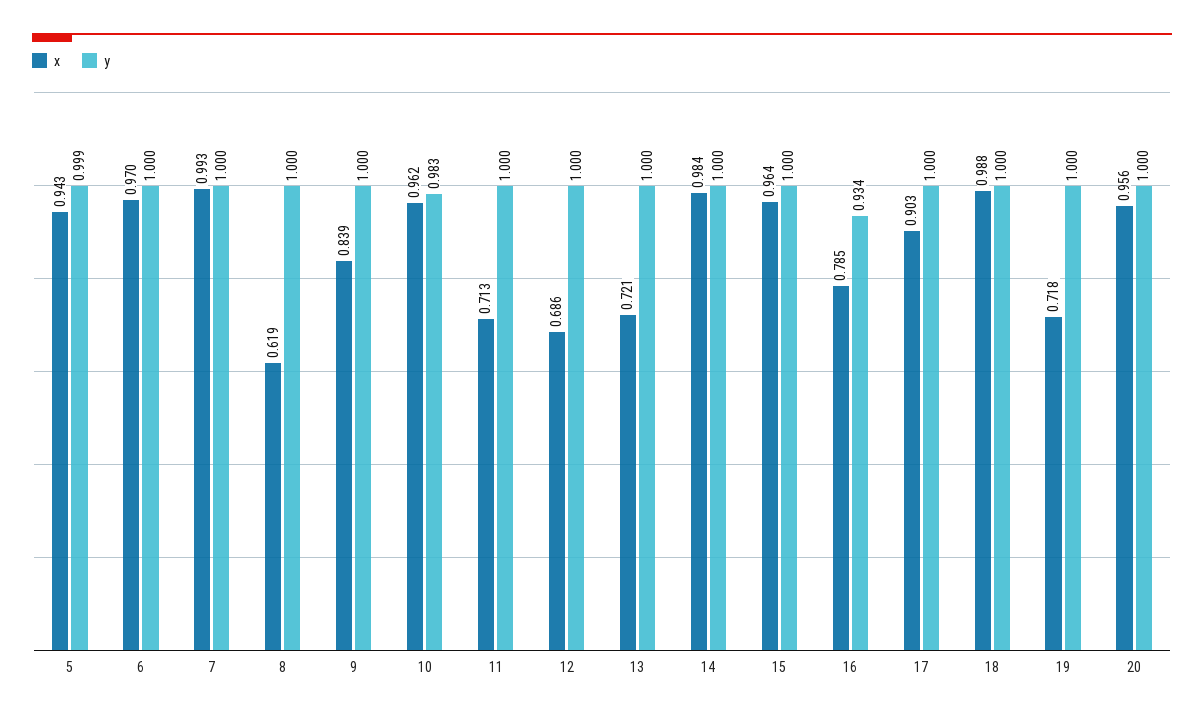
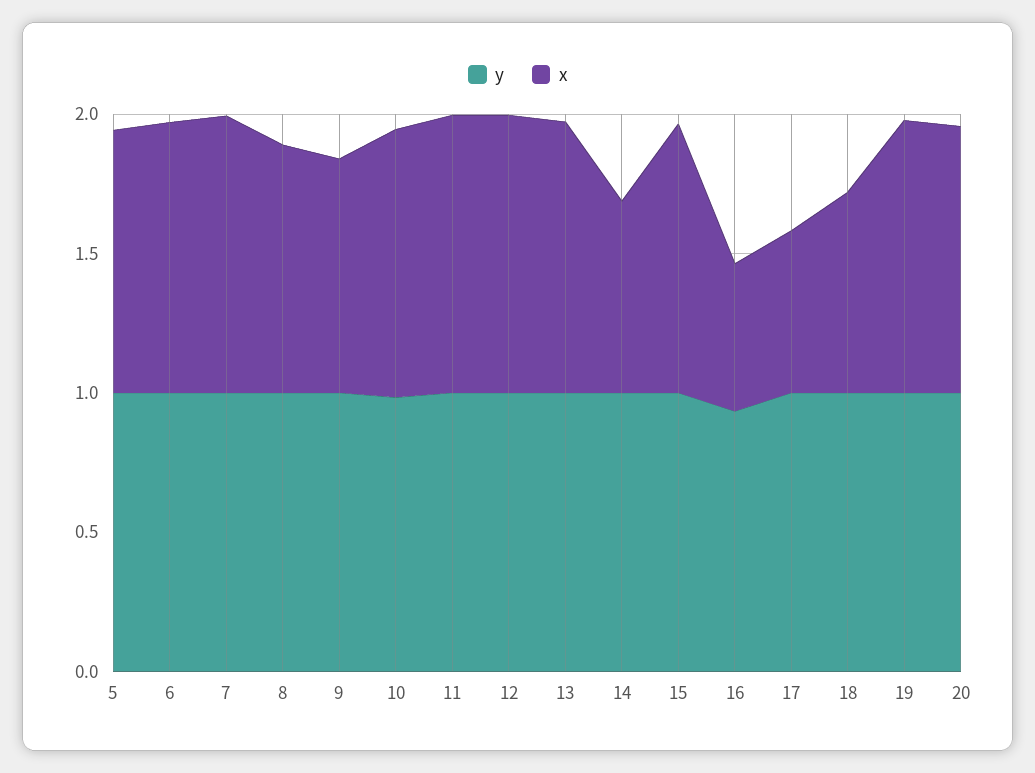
x, 8: 0.619 -> 0.9
x, 11: 0.713 -> 1
x, 12: 0.686 -> 1
x, 13: 0.721 -> 1
x, 14: 0.984 -> 0.7
x, 16: 0.785 -> 0.5
x, 17: 0.903 -> 0.6
x, 18: 0.988 -> 0.7
x, 19: 0.718 -> 1

